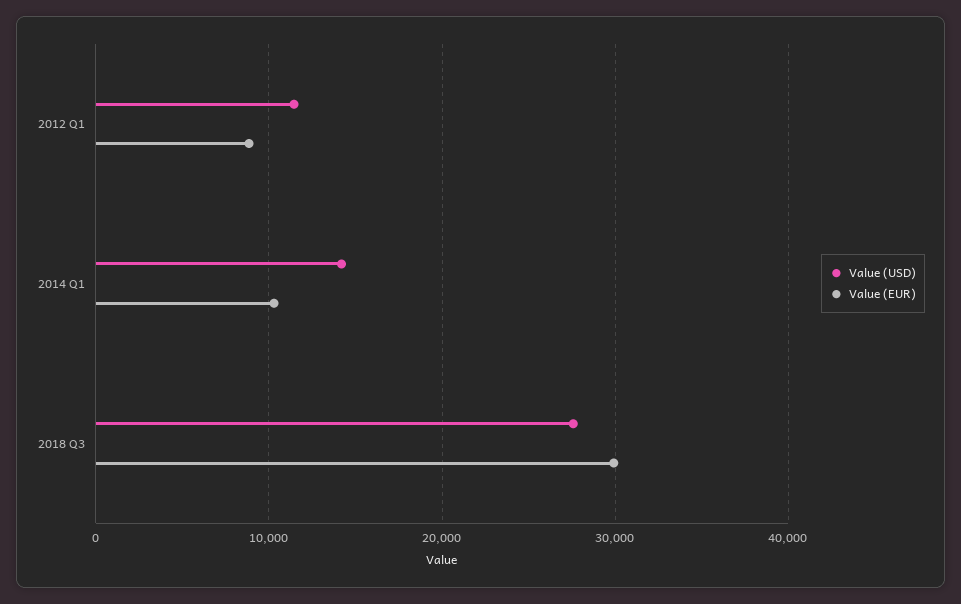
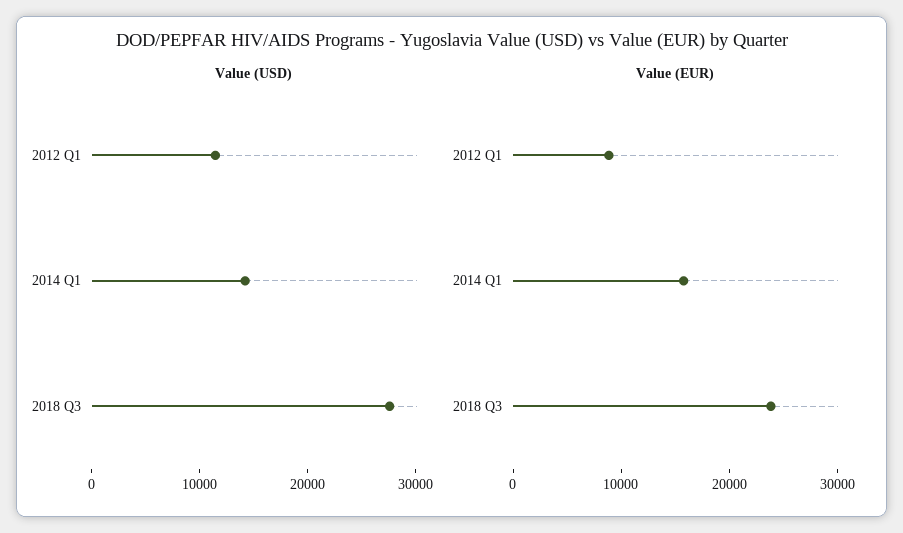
Value (EUR), 2014 Q1: 10000 -> 16000
Value (EUR), 2018 Q3: 30000 -> 24000

